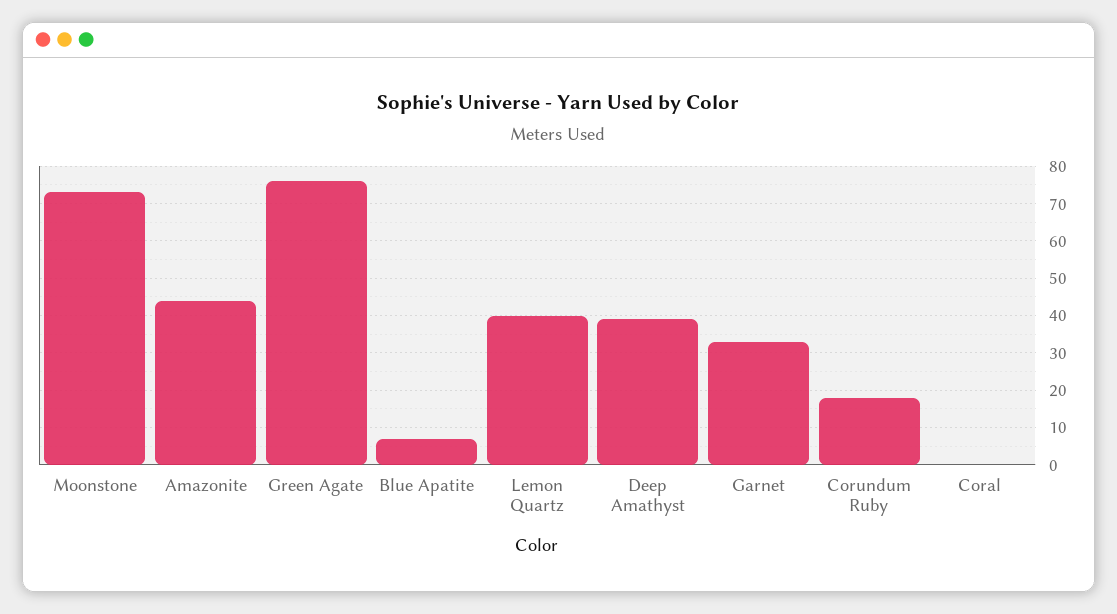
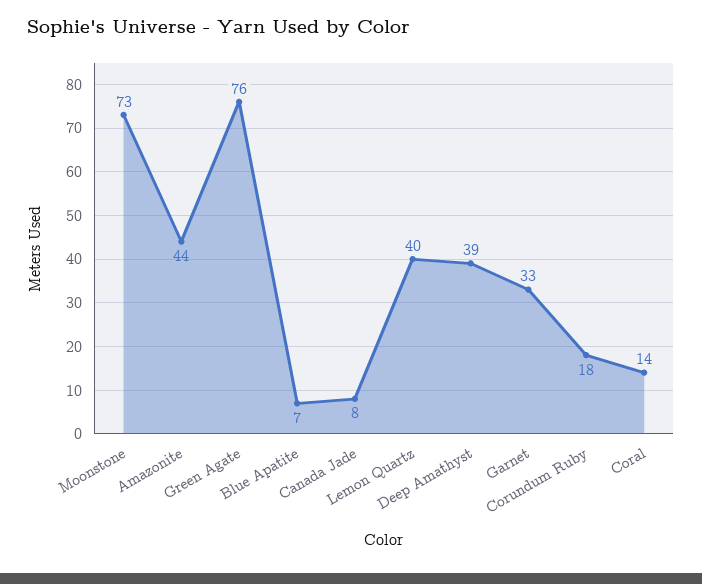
Coral: 0 -> 14
Canada Jade: none -> 8

